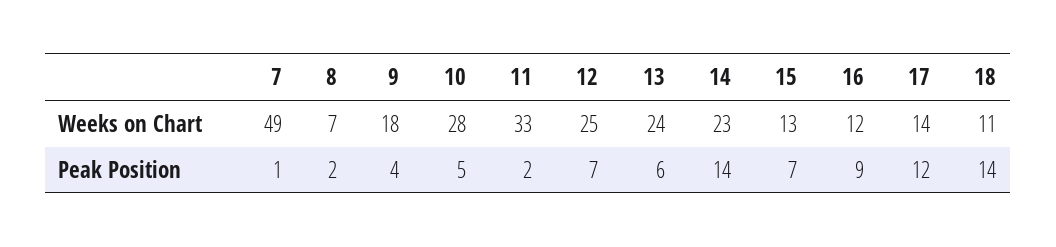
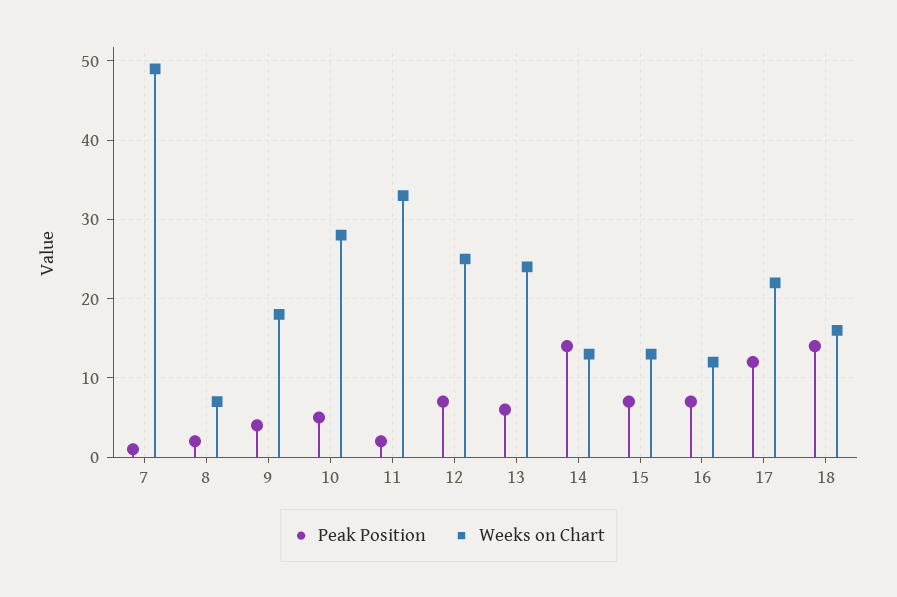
Weeks on Chart, 14: 23 -> 13
Weeks on Chart, 17: 14 -> 22
Weeks on Chart, 18: 11 -> 16
Peak Position, 16: 9 -> 7

